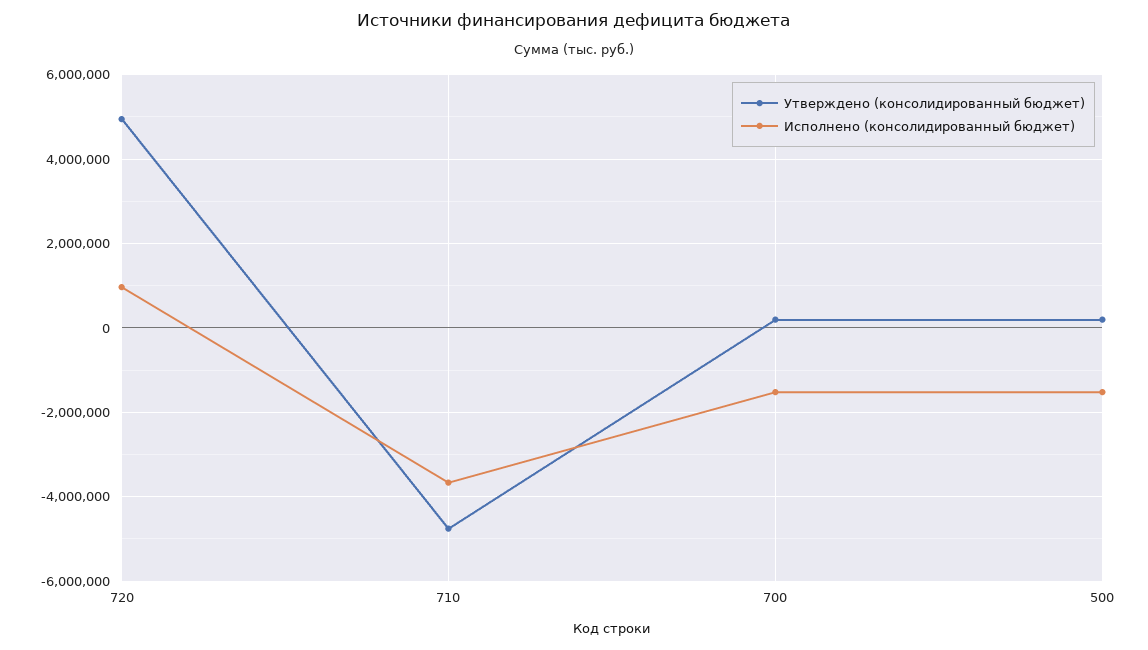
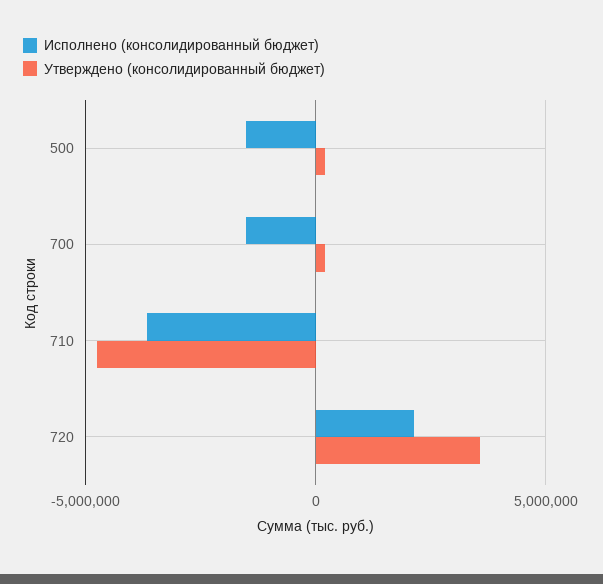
Утверждено (консолидированный бюджет), 720: 5000000 -> 3500000
Исполнено (консолидированный бюджет), 720: 1000000 -> 2000000

